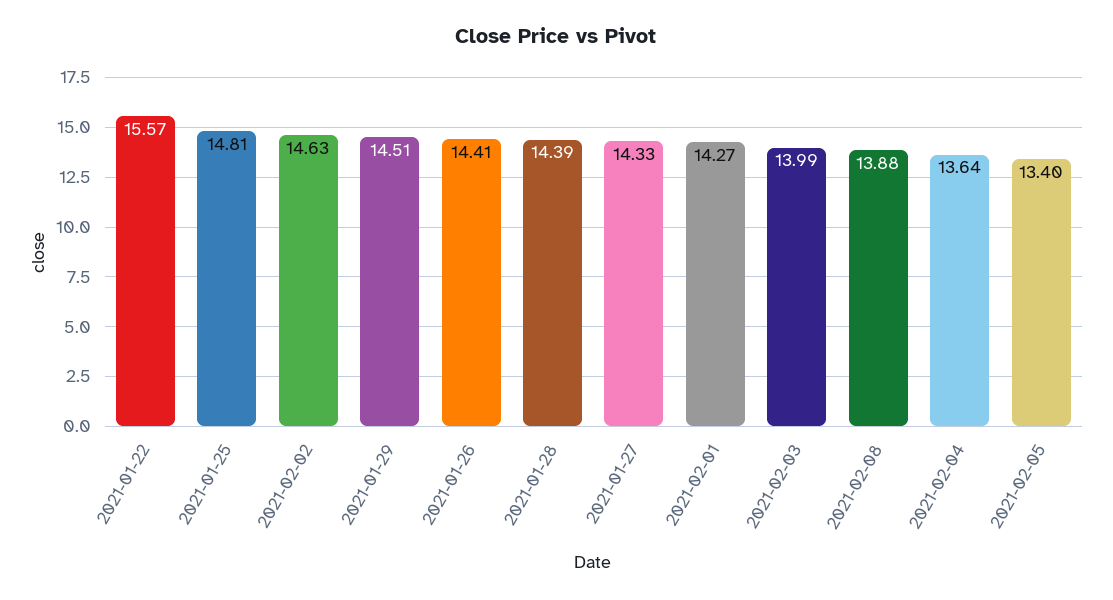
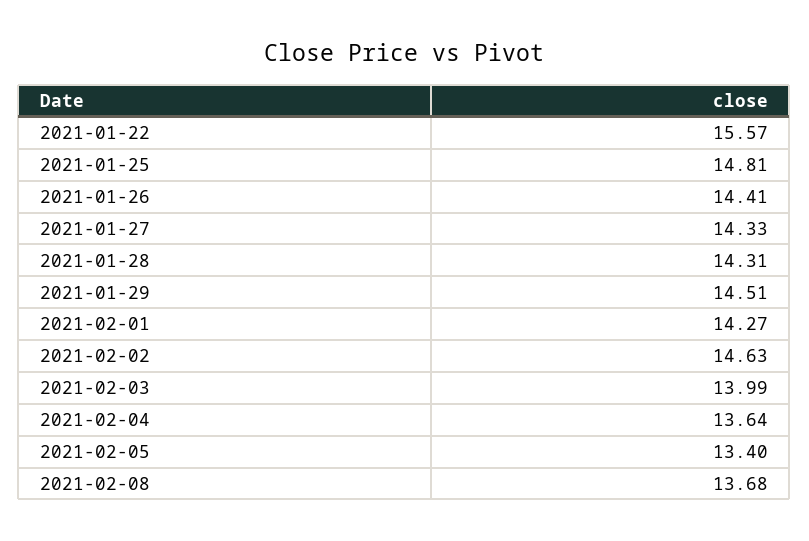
2021-01-28: 14.39 -> 14.31
2021-02-08: 13.88 -> 13.68

